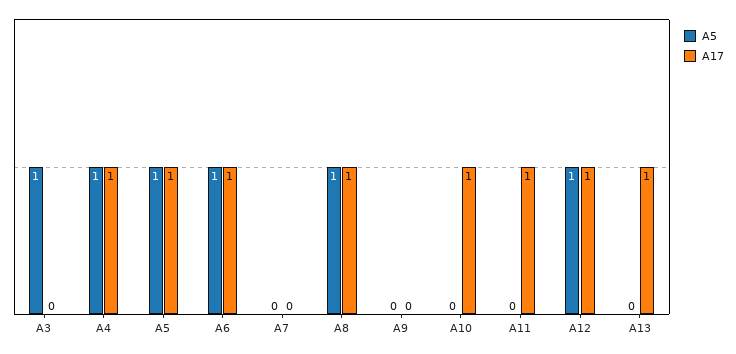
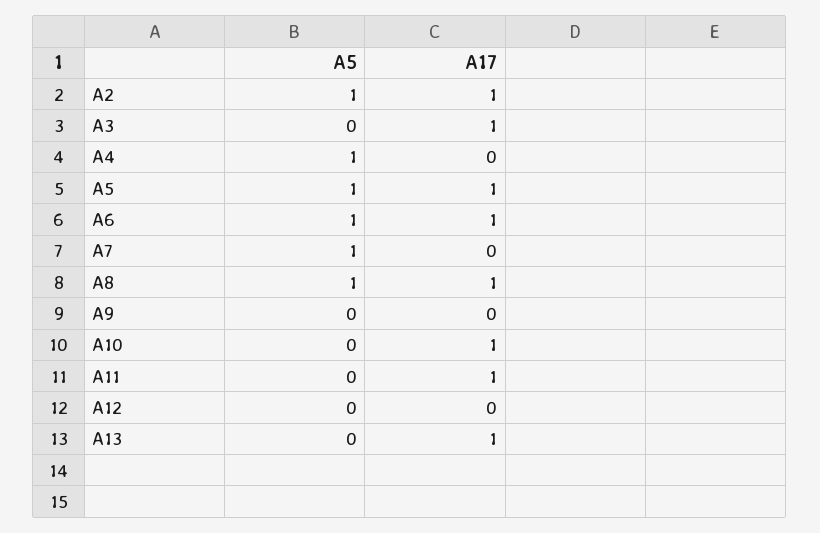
A5, A3: 1 -> 0
A17, A3: 0 -> 1
A17, A4: 1 -> 0
A5, A7: 0 -> 1
A5, A12: 1 -> 0
A17, A12: 1 -> 0
A5, A2: none -> 1
A17, A2: none -> 1

